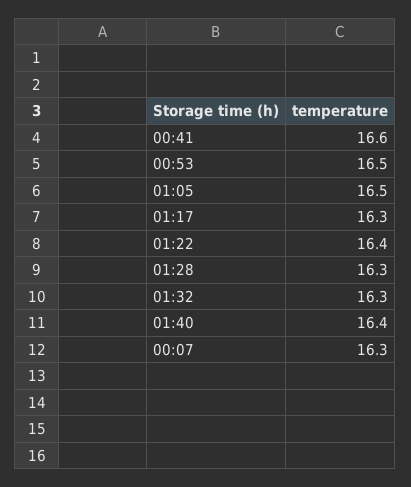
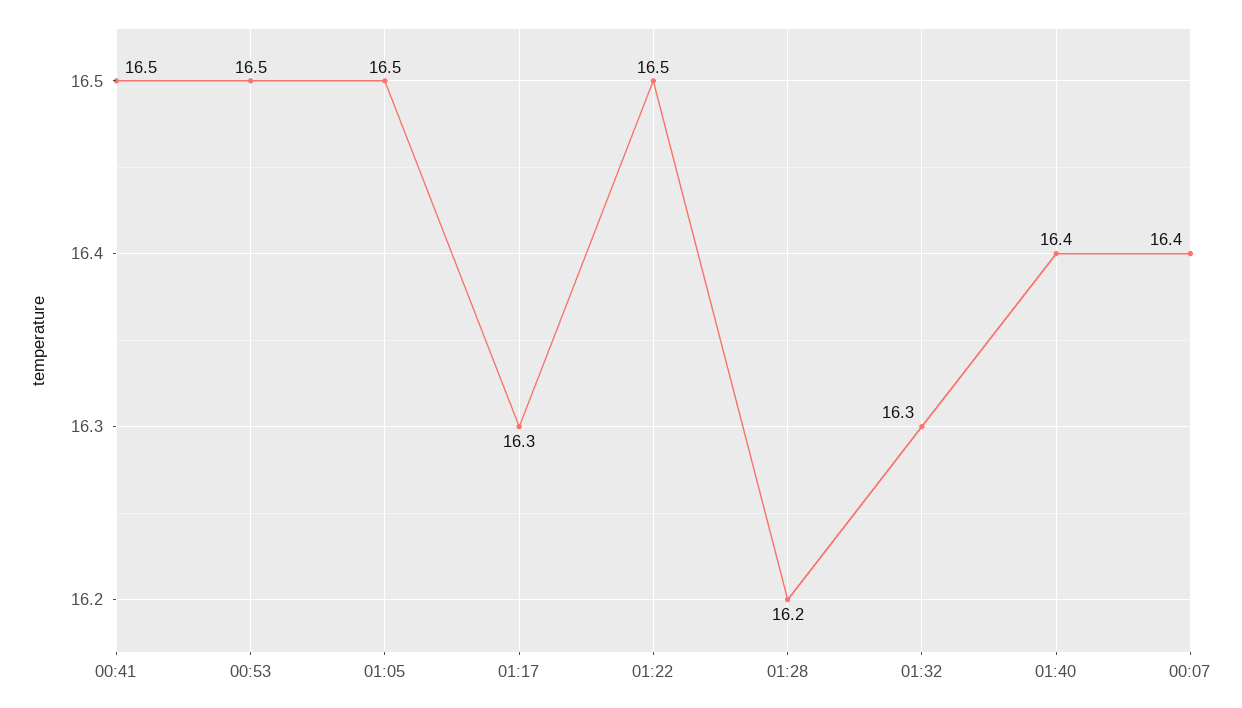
00:41: 16.6 -> 16.5
01:22: 16.4 -> 16.5
01:28: 16.3 -> 16.2
00:07: 16.3 -> 16.4

